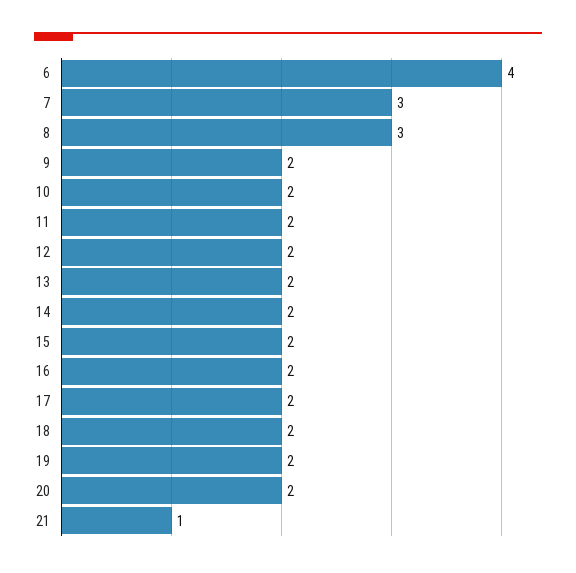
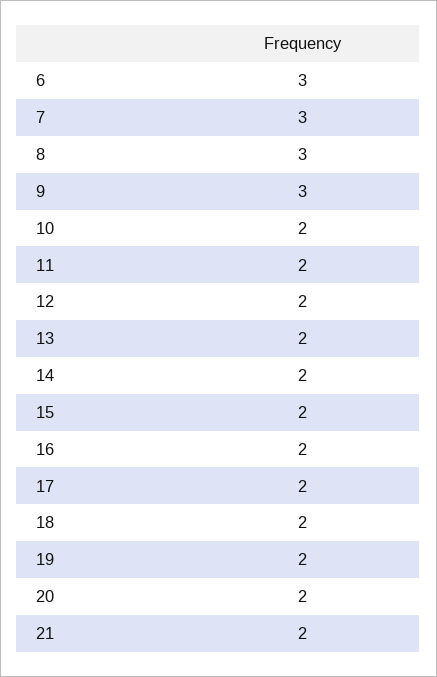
6: 4 -> 3
9: 2 -> 3
21: 1 -> 2

